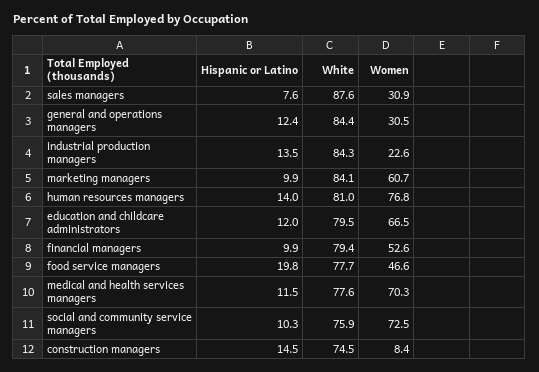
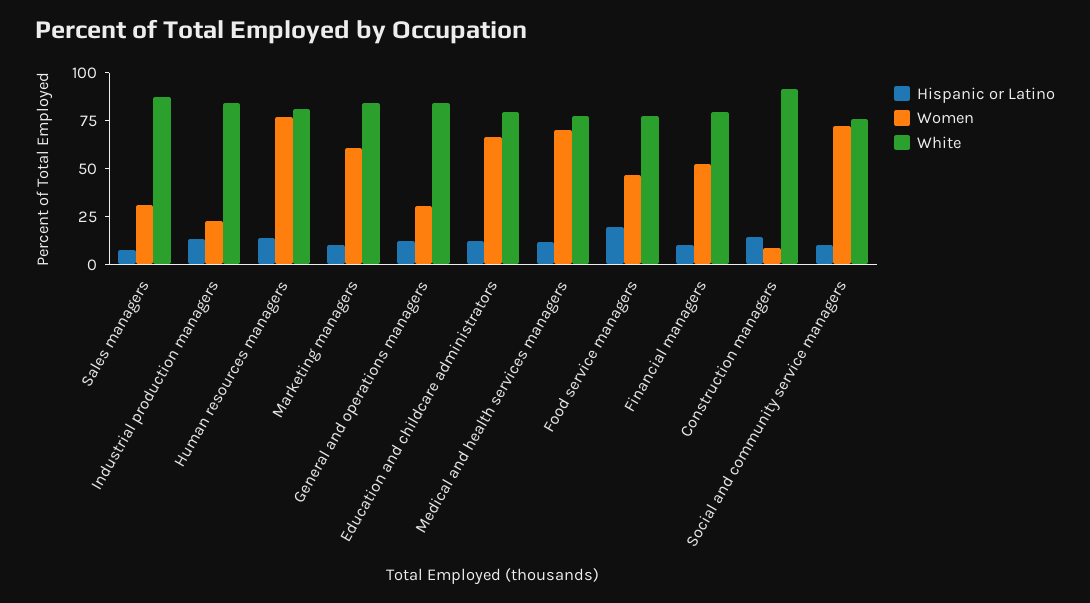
White, construction managers: 74.5 -> 90

